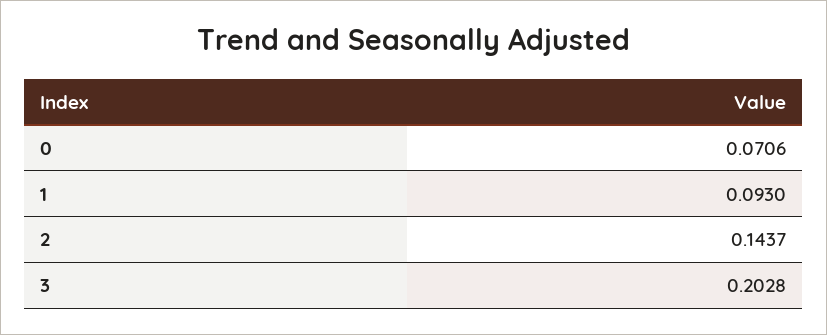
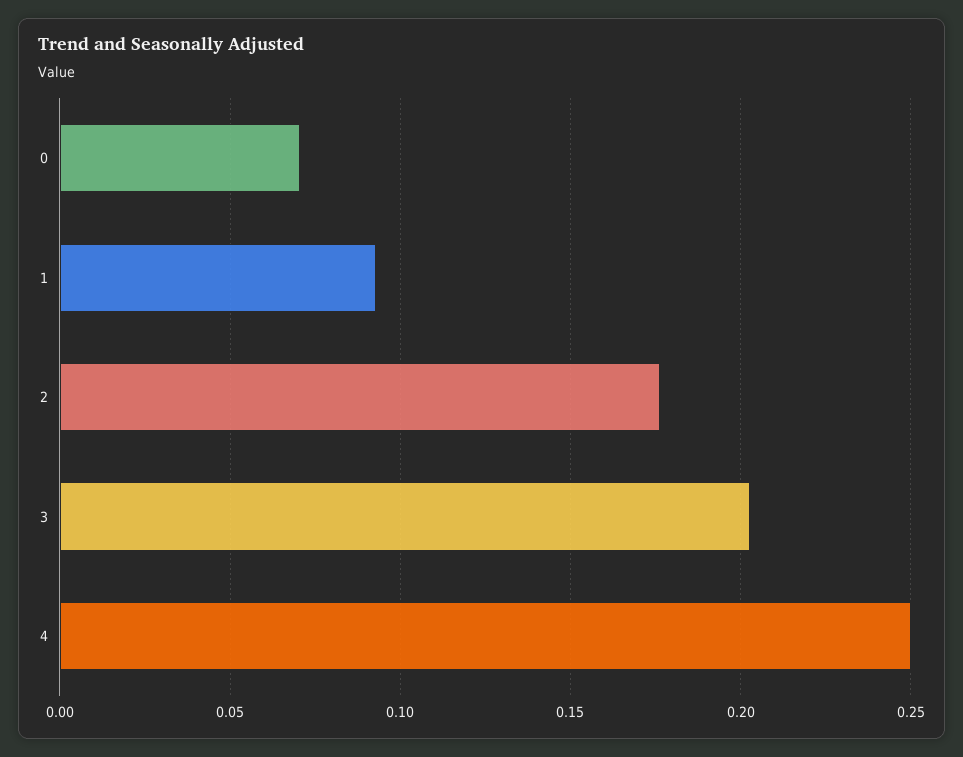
2: 0.1437 -> 0.175
4: none -> 0.25

